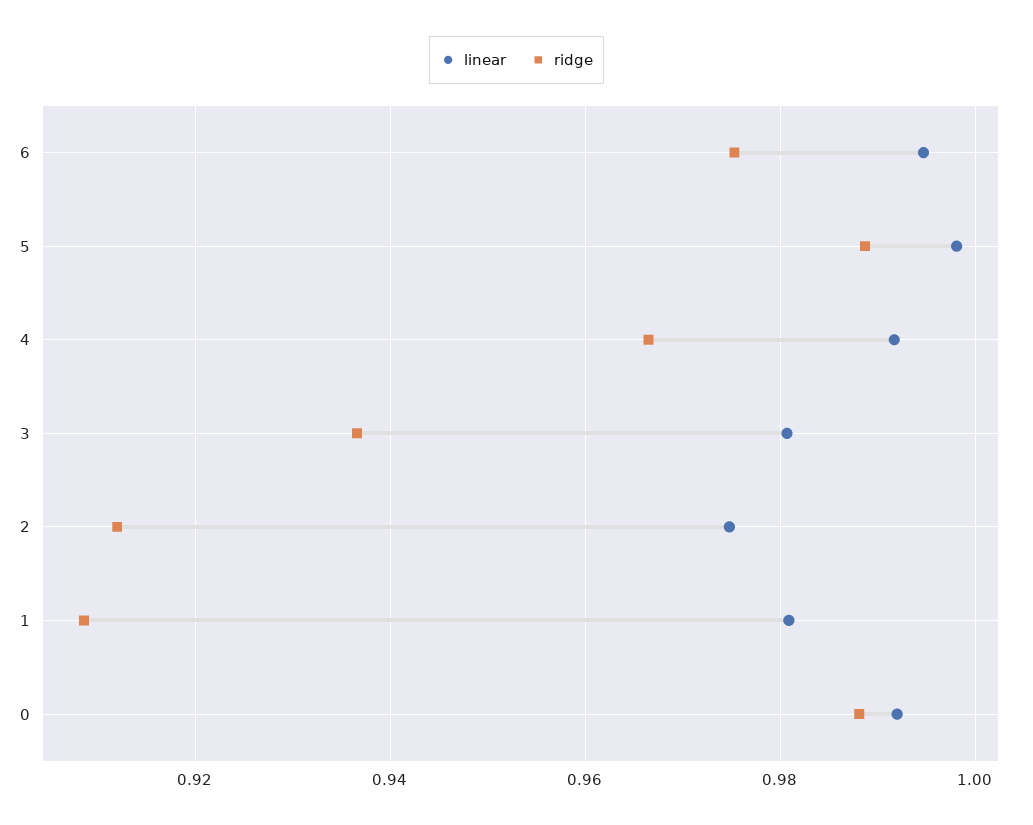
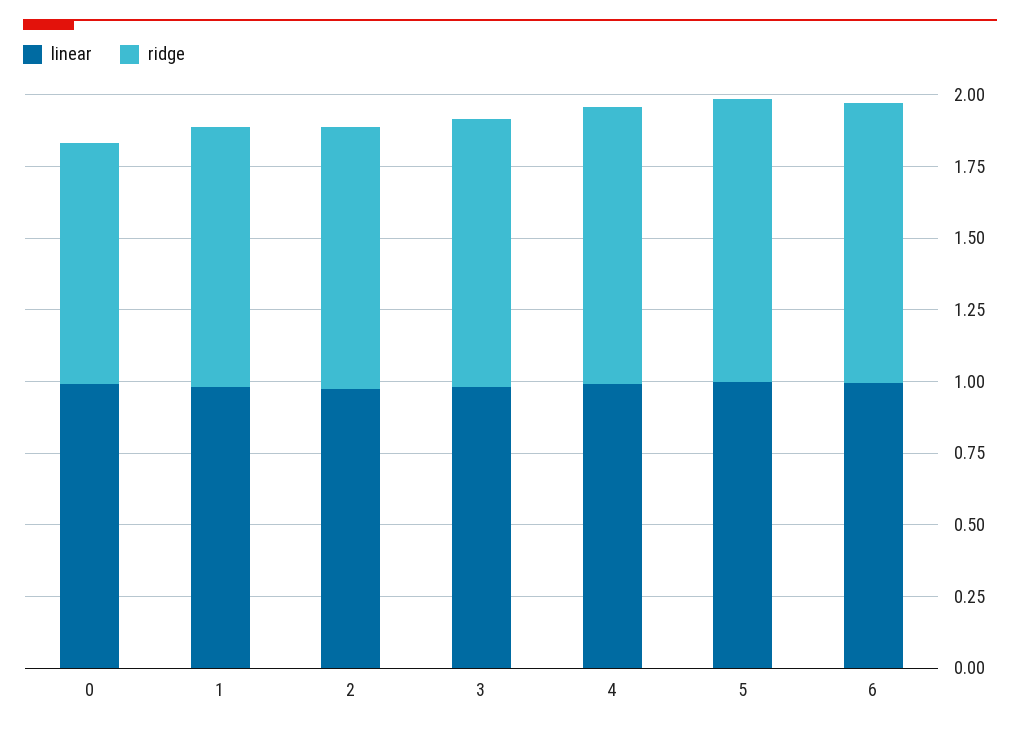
ridge, 0: 0.988 -> 0.85

